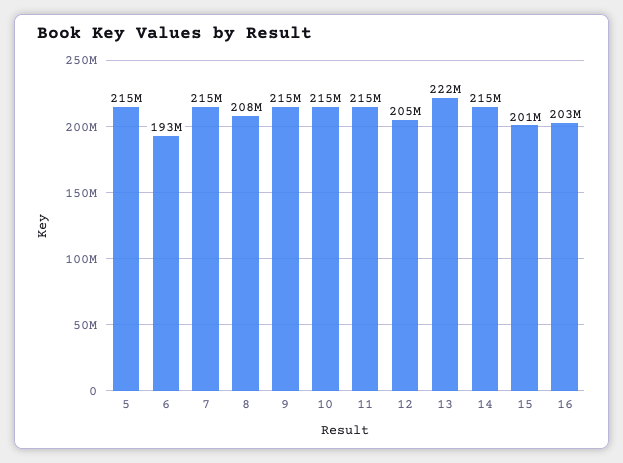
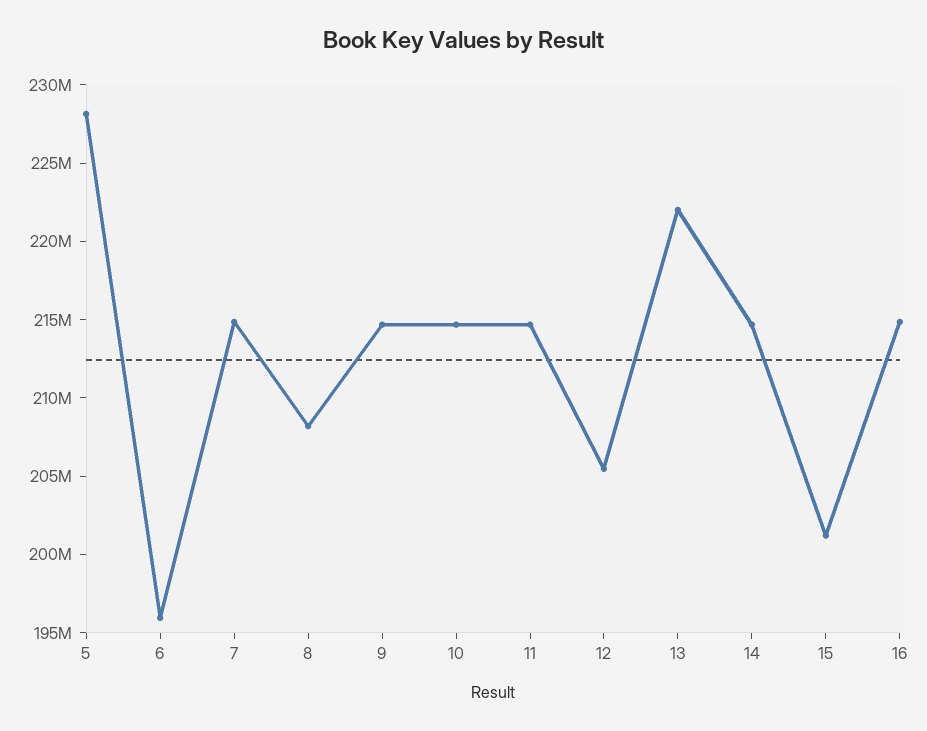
5: 215000000 -> 228000000
6: 193000000 -> 196000000
16: 203000000 -> 215000000

